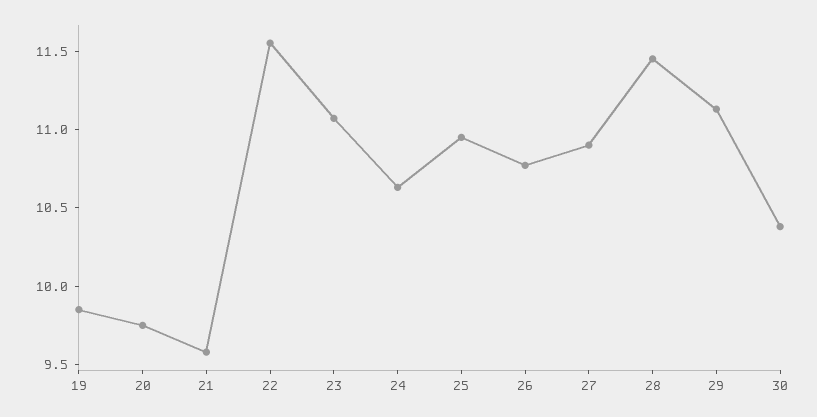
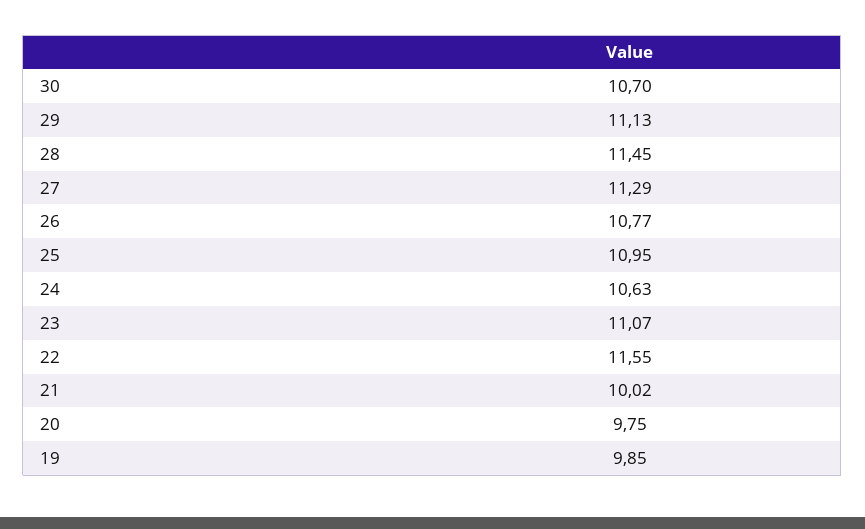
21: 9.6 -> 10.02
27: 10.9 -> 11.29
30: 10.4 -> 10.7

